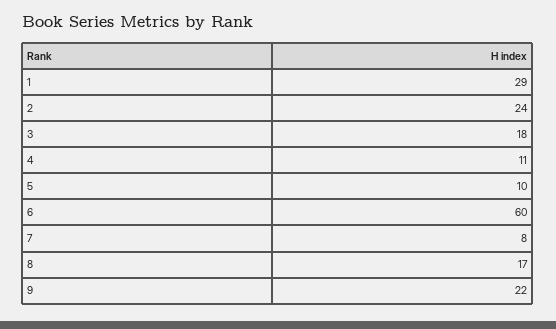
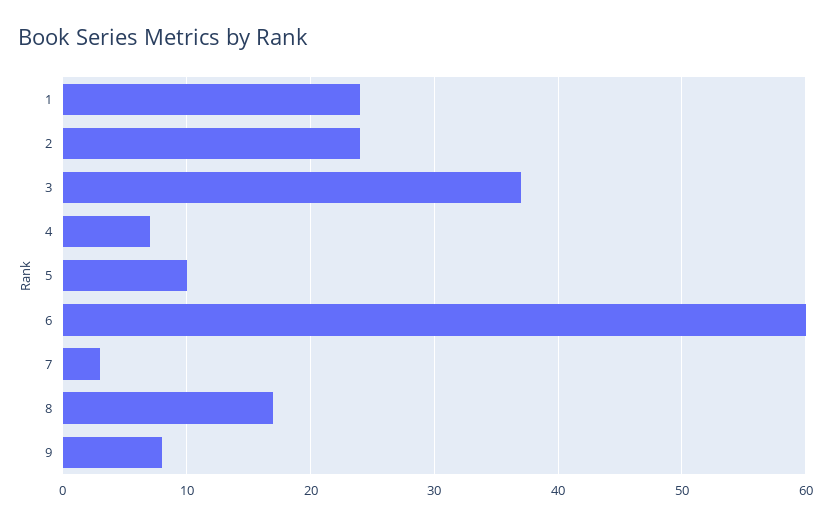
1: 29 -> 24
3: 18 -> 37
4: 11 -> 7
7: 8 -> 3
9: 22 -> 8

